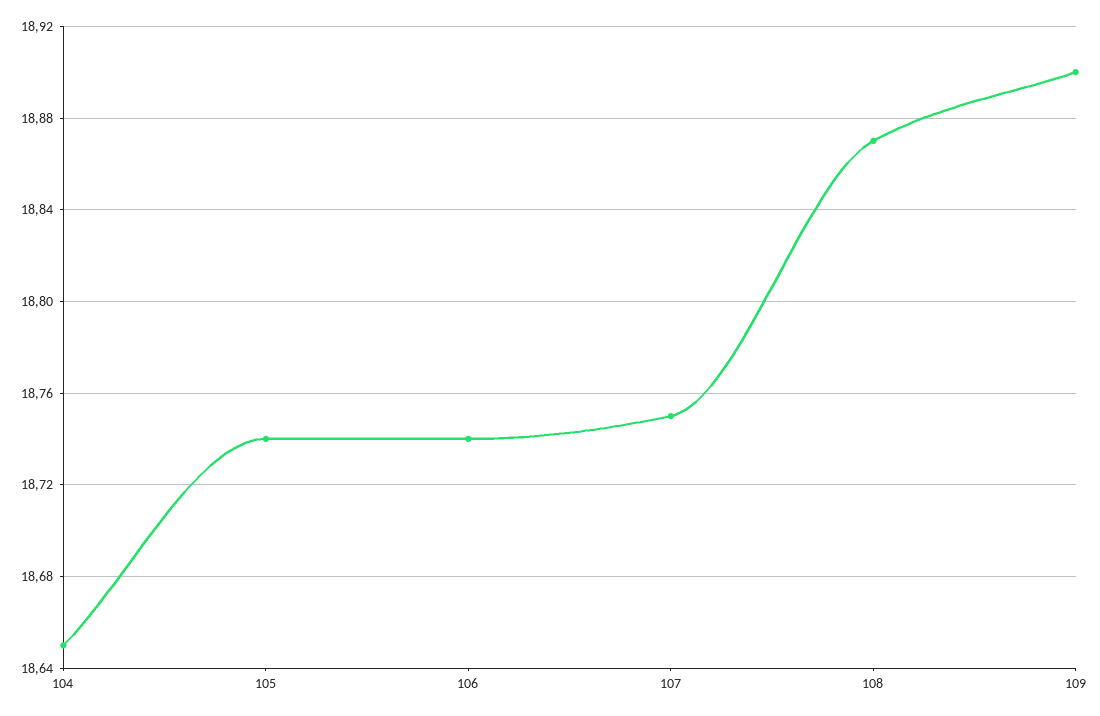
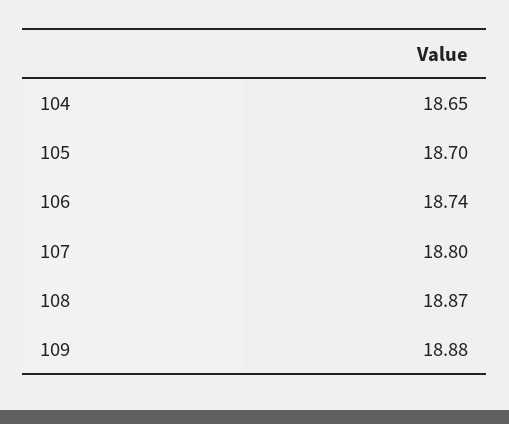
105: 18.74 -> 18.7
107: 18.75 -> 18.8
109: 18.9 -> 18.88

